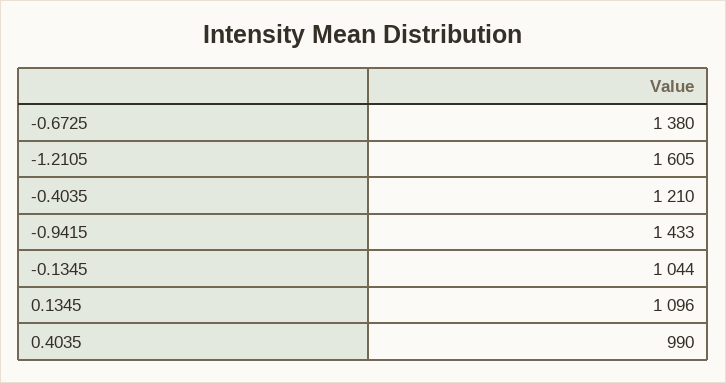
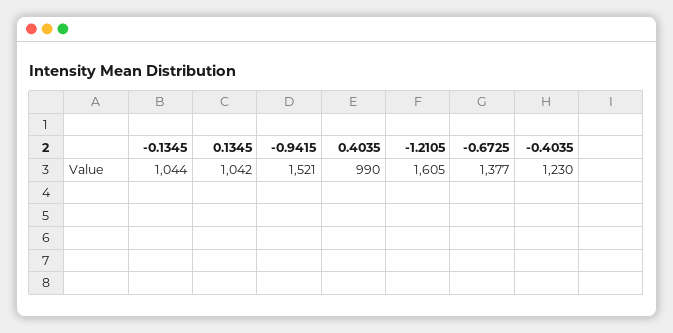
-0.6725: 1380 -> 1377
-0.4035: 1210 -> 1230
-0.9415: 1433 -> 1521
0.1345: 1096 -> 1042

